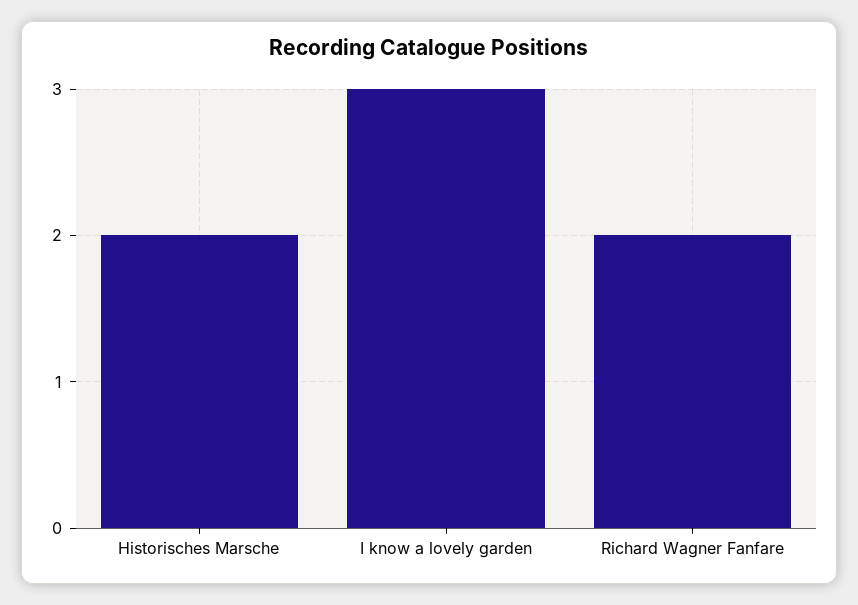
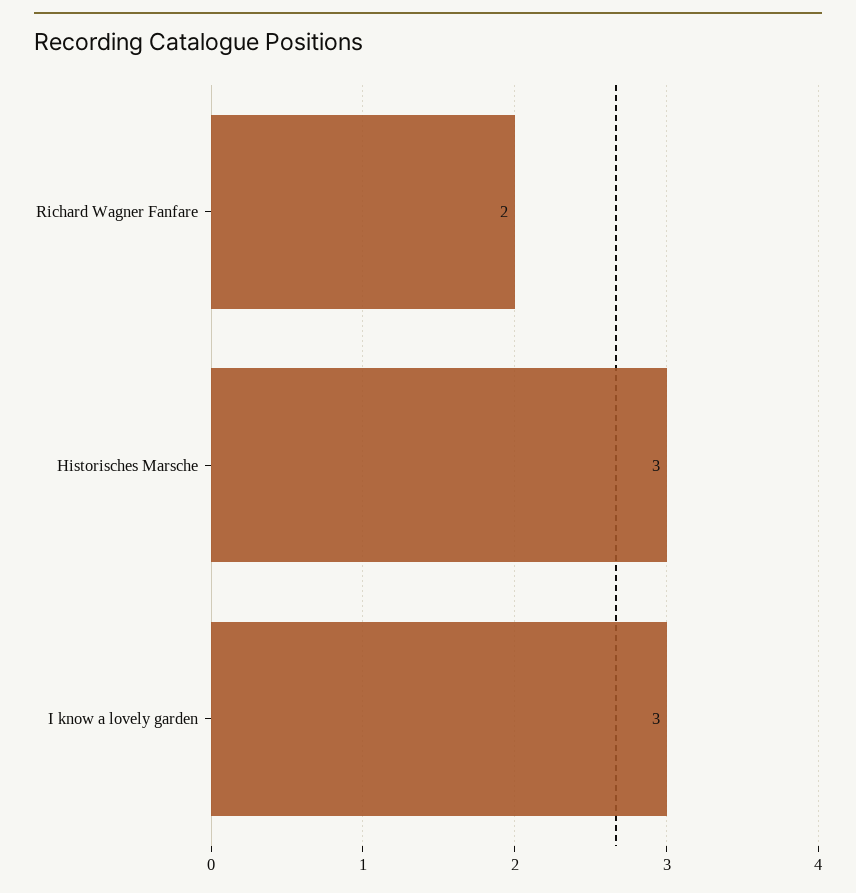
Historisches Marsche: 2 -> 3

